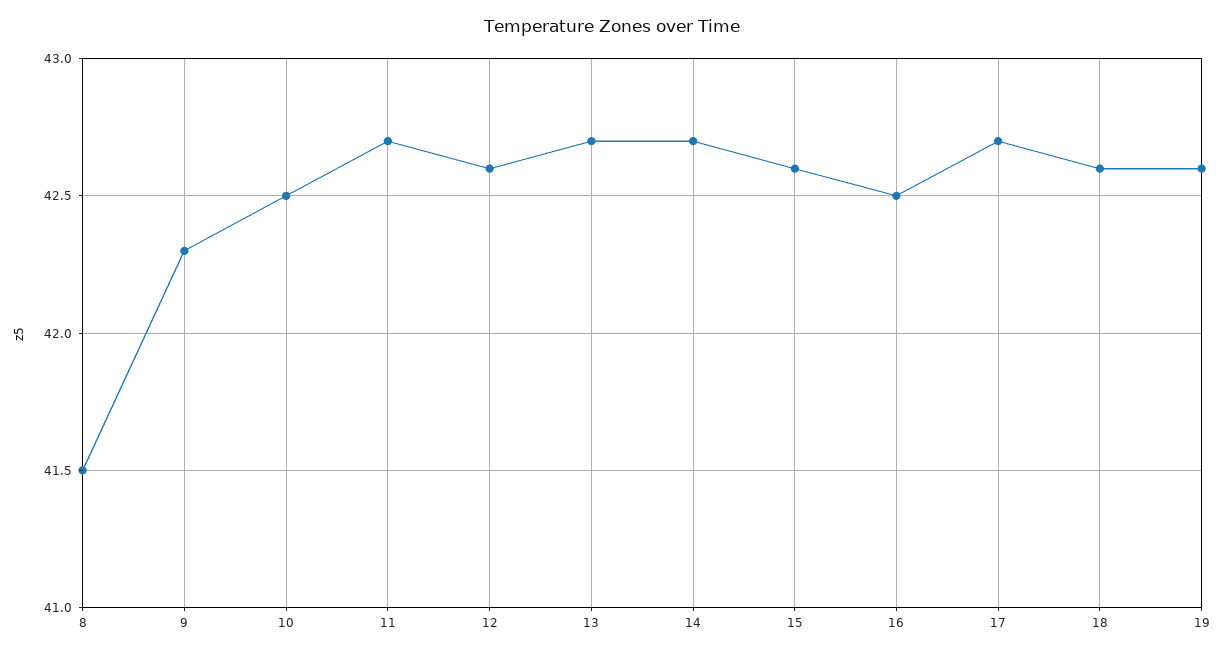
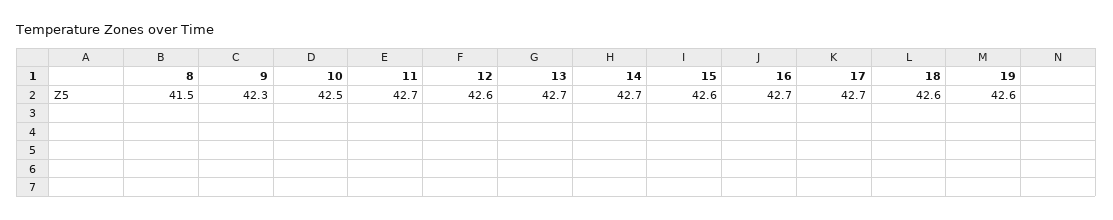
16: 42.5 -> 42.7

